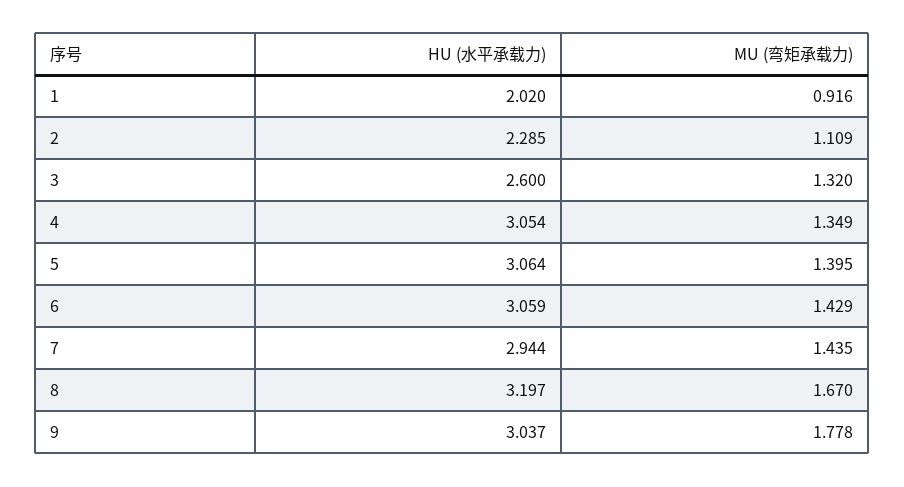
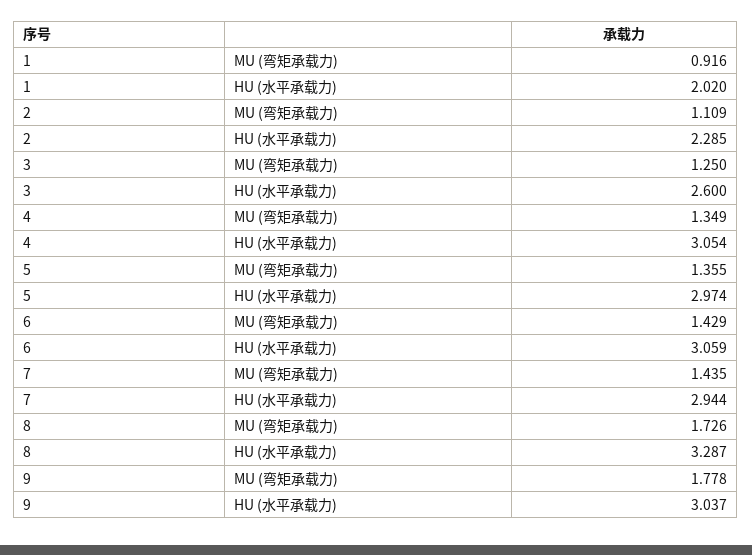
MU (弯矩承载力), 3: 1.32 -> 1.25
HU (水平承载力), 5: 3.064 -> 2.974
MU (弯矩承载力), 5: 1.395 -> 1.355
HU (水平承载力), 8: 3.197 -> 3.287
MU (弯矩承载力), 8: 1.67 -> 1.726

